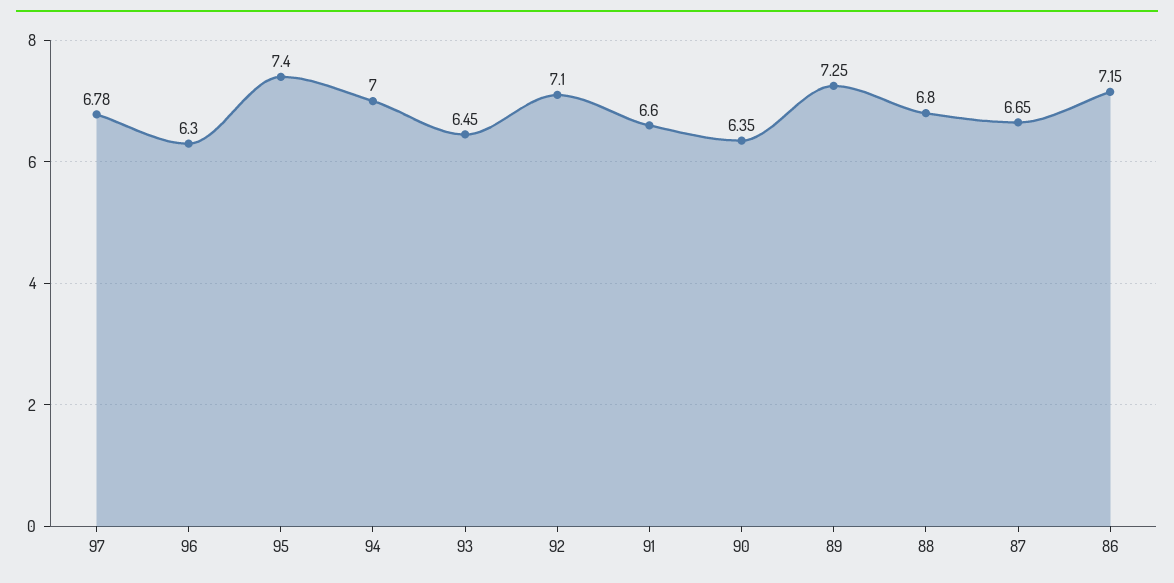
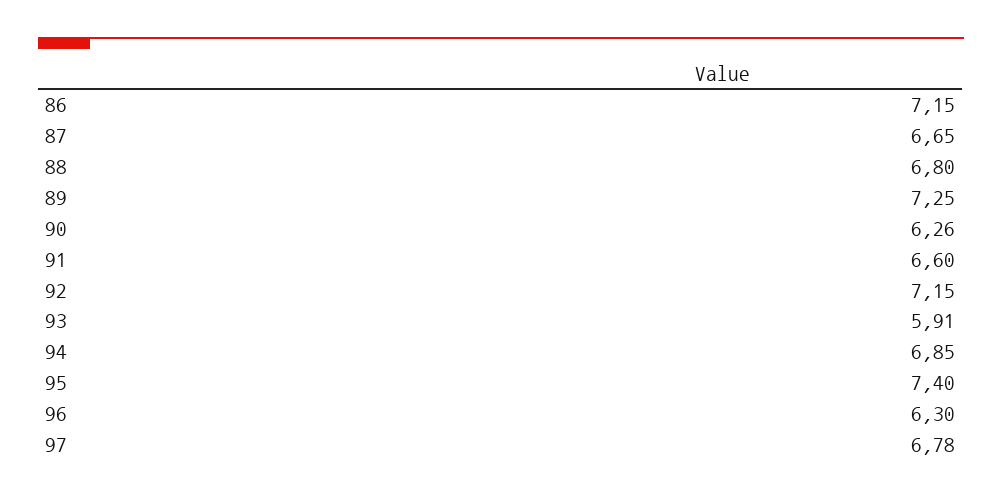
94: 7 -> 6.85
93: 6.45 -> 5.91
92: 7.1 -> 7.15
90: 6.35 -> 6.26

